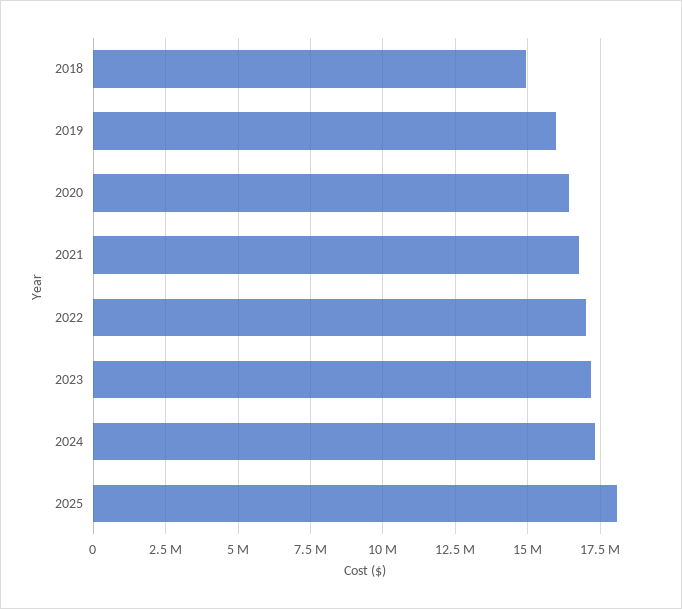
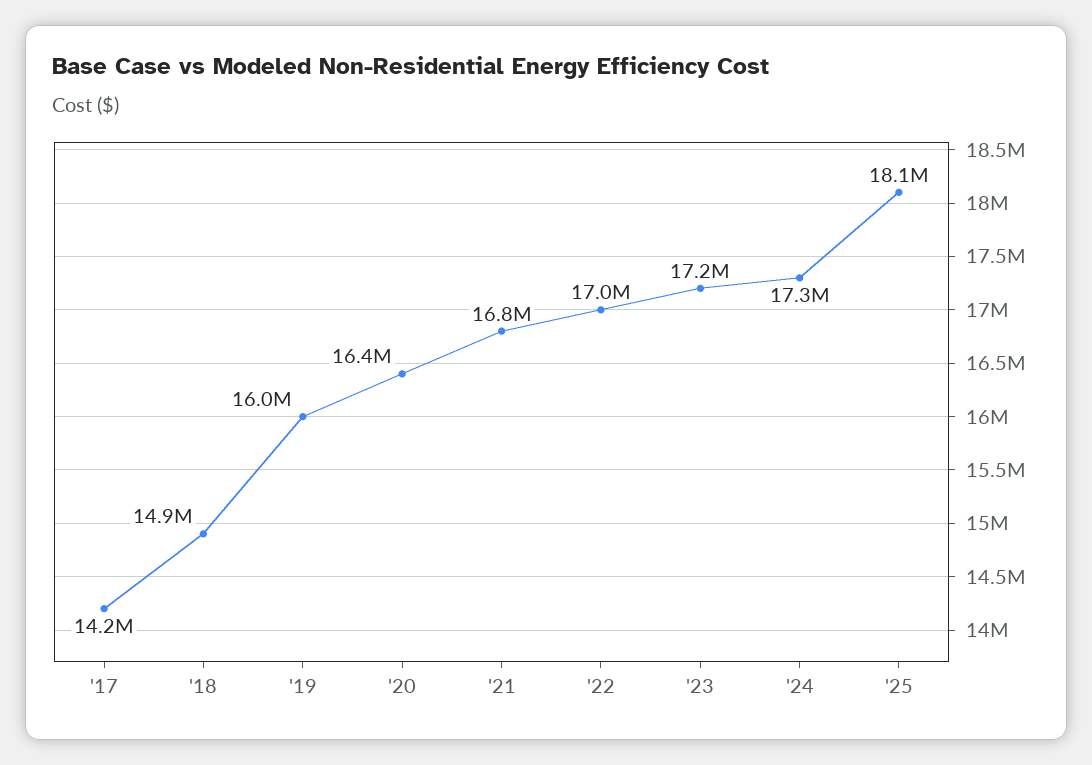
'17: none -> 14200000

